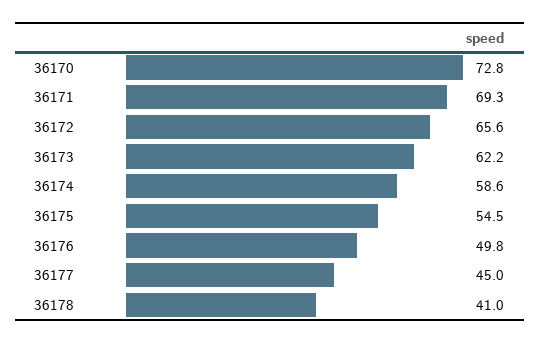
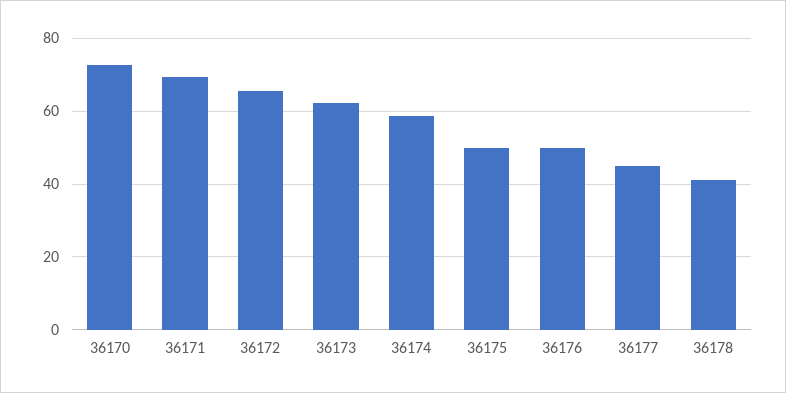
36175: 54.5 -> 50

